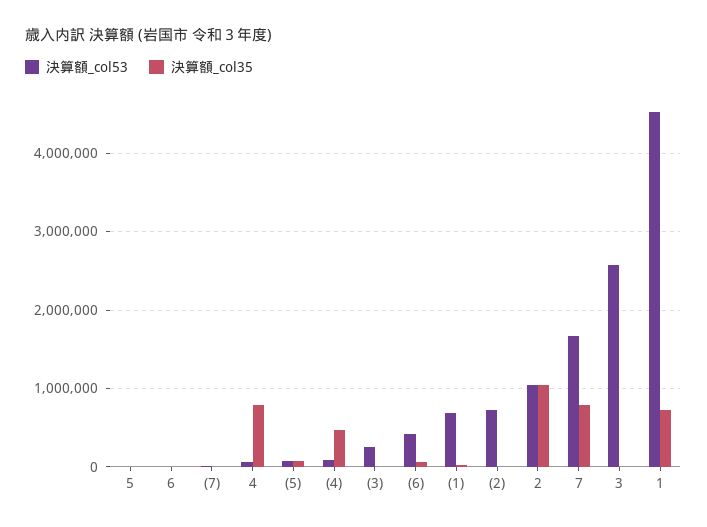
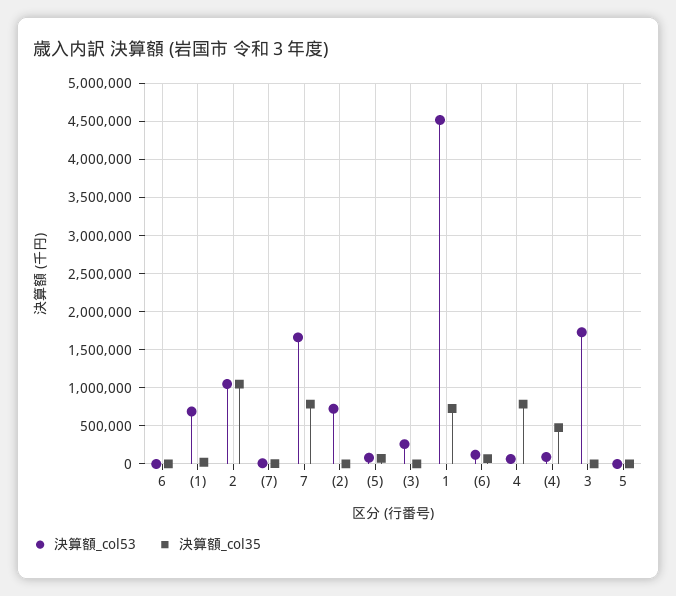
決算額_col53, (6): 400000 -> 100000
決算額_col53, 3: 2600000 -> 1700000

